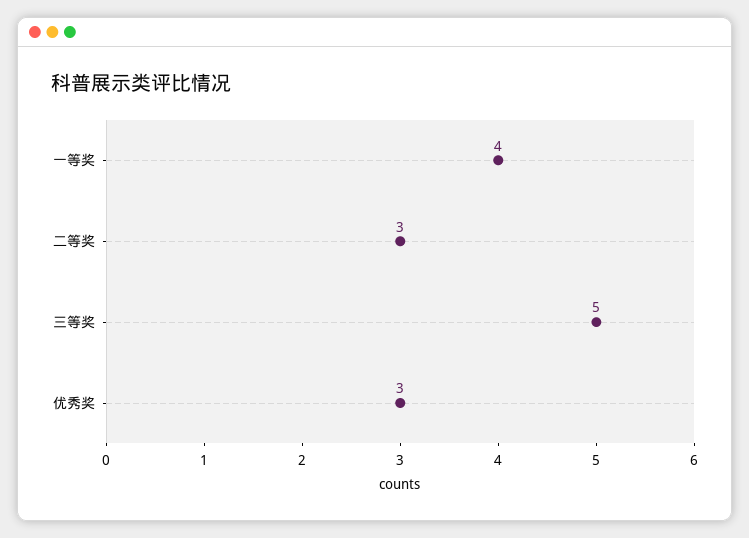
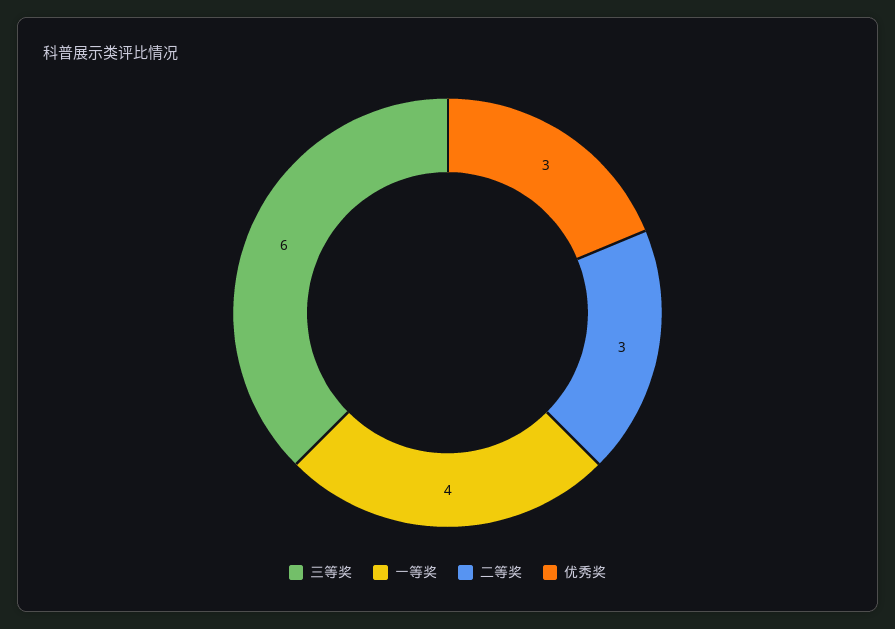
三等奖: 5 -> 6

